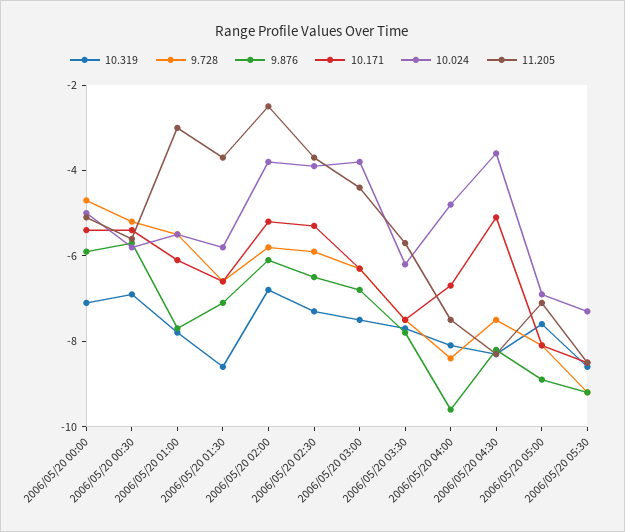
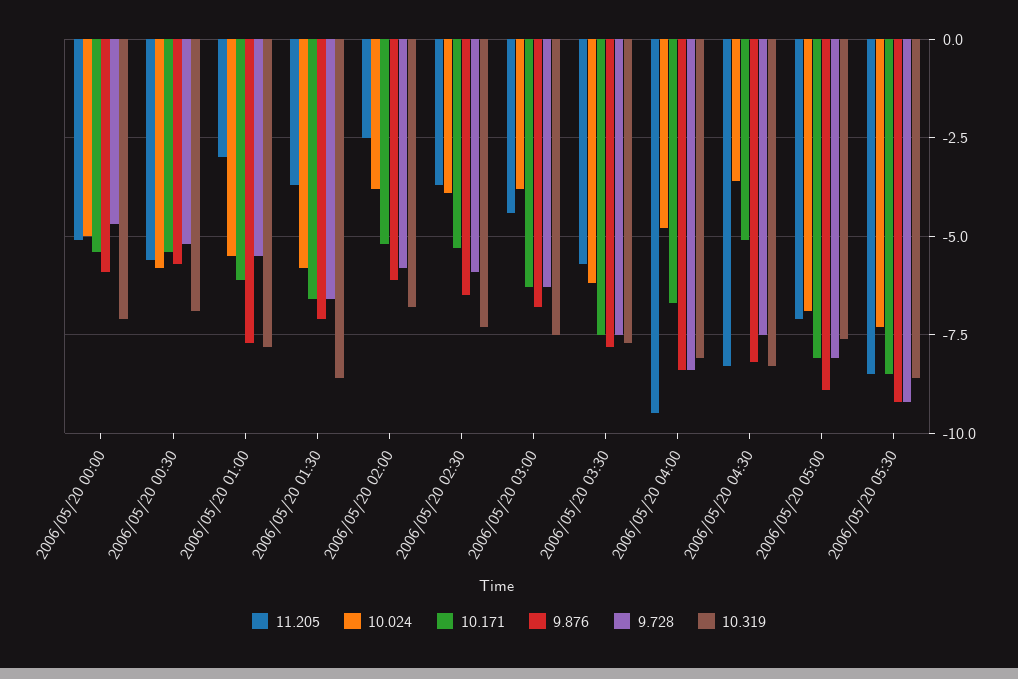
9.876, 2006/05/20 04:00: -9.5 -> -8.5
11.205, 2006/05/20 04:00: -7.5 -> -9.5

